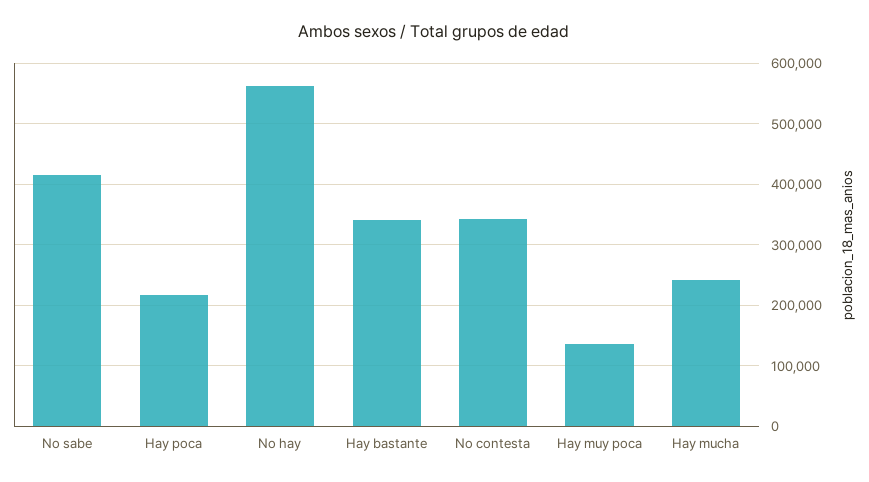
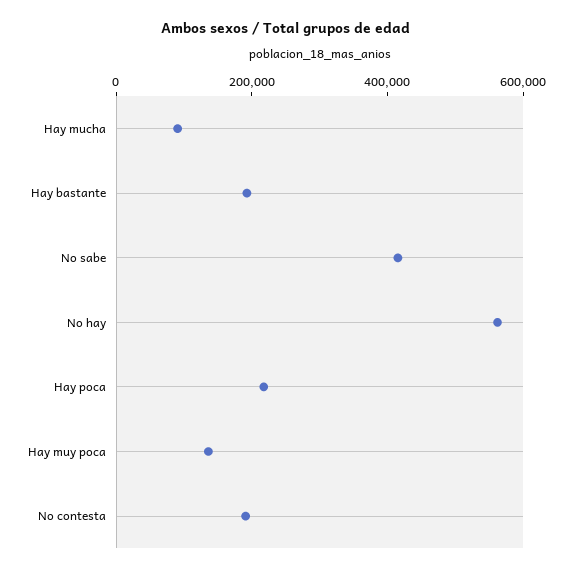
Hay bastante: 340000 -> 200000
No contesta: 340000 -> 200000
Hay mucha: 240000 -> 100000

